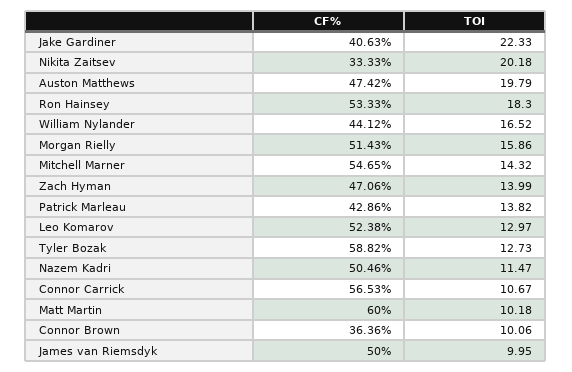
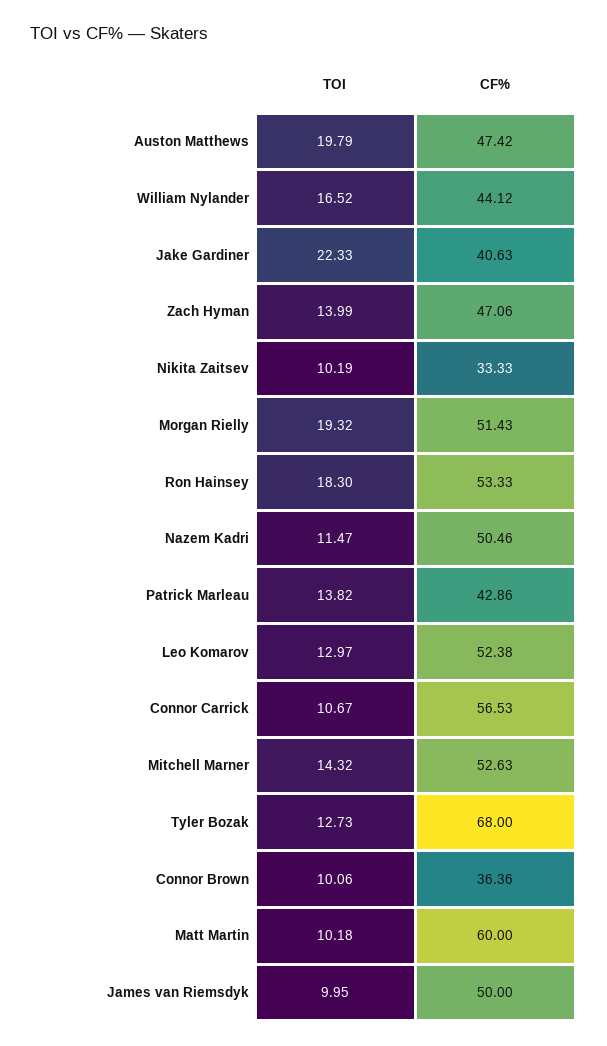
TOI, Nikita Zaitsev: 20.18 -> 10.19
TOI, Morgan Rielly: 15.86 -> 19.32
CF%, Mitchell Marner: 54.65 -> 52.63
CF%, Tyler Bozak: 58.82 -> 68

